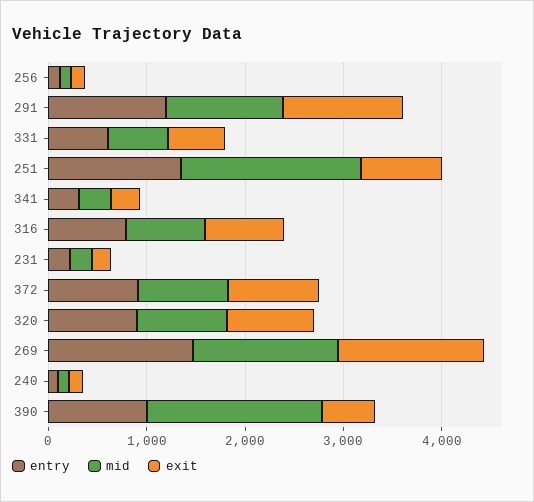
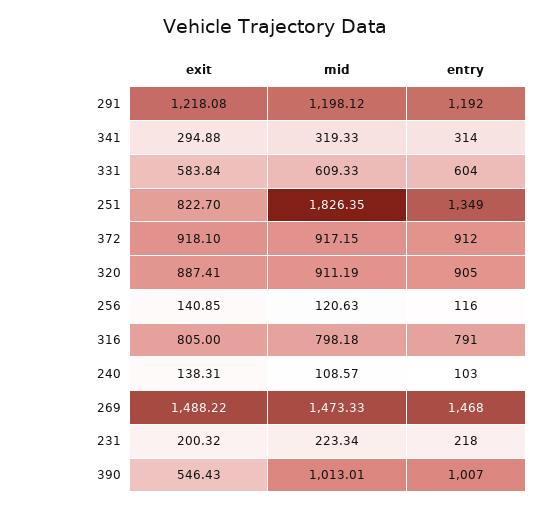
mid, 390: 1800 -> 1013.01

